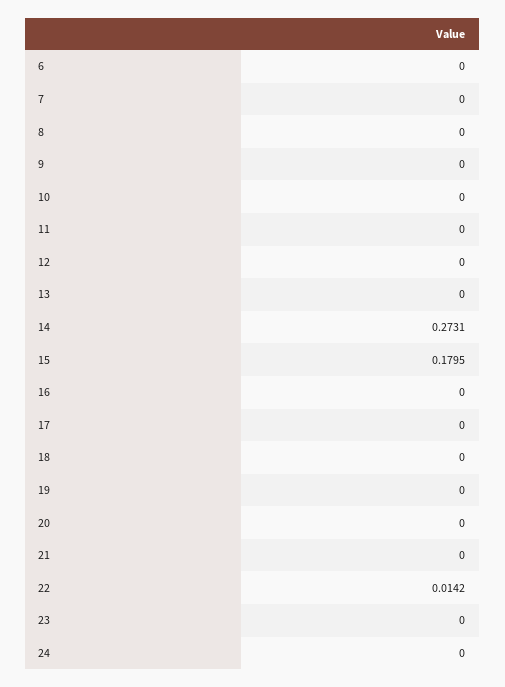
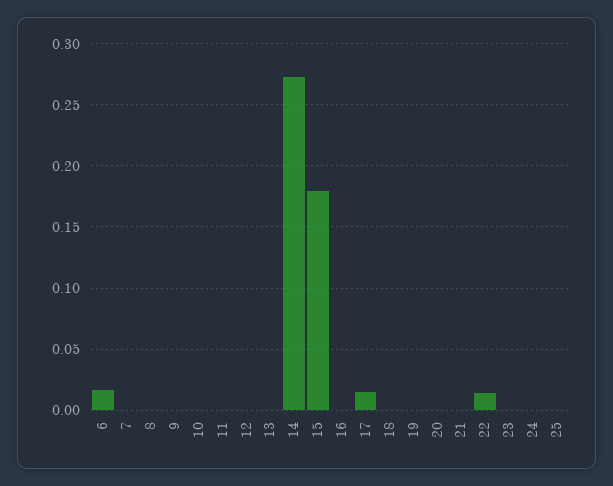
6: 0 -> 0.015
17: 0 -> 0.015
25: none -> 0

